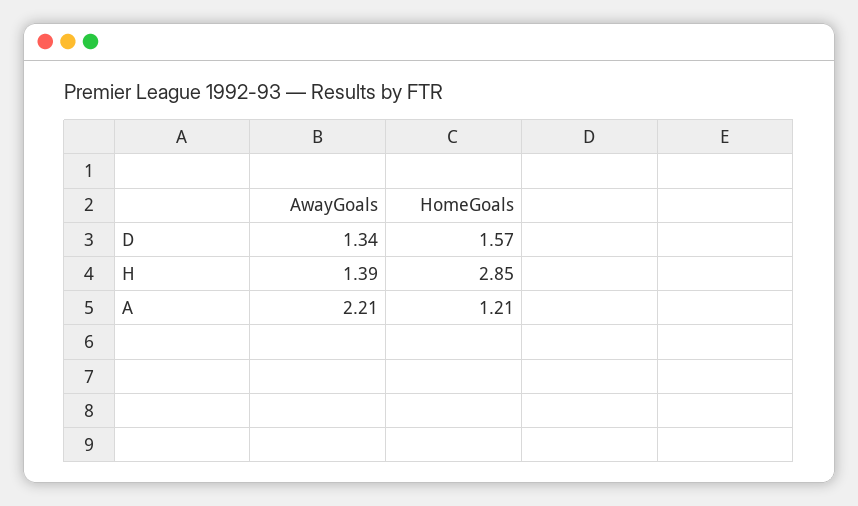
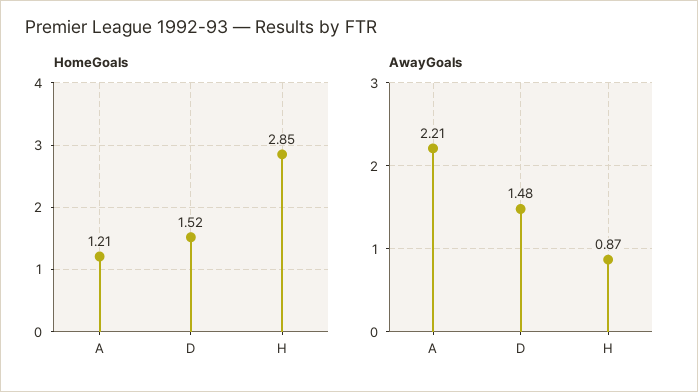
AwayGoals, D: 1.34 -> 1.48
HomeGoals, D: 1.57 -> 1.52
AwayGoals, H: 1.39 -> 0.87

